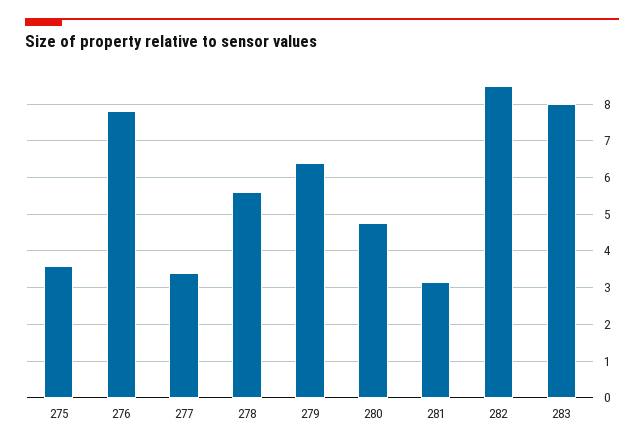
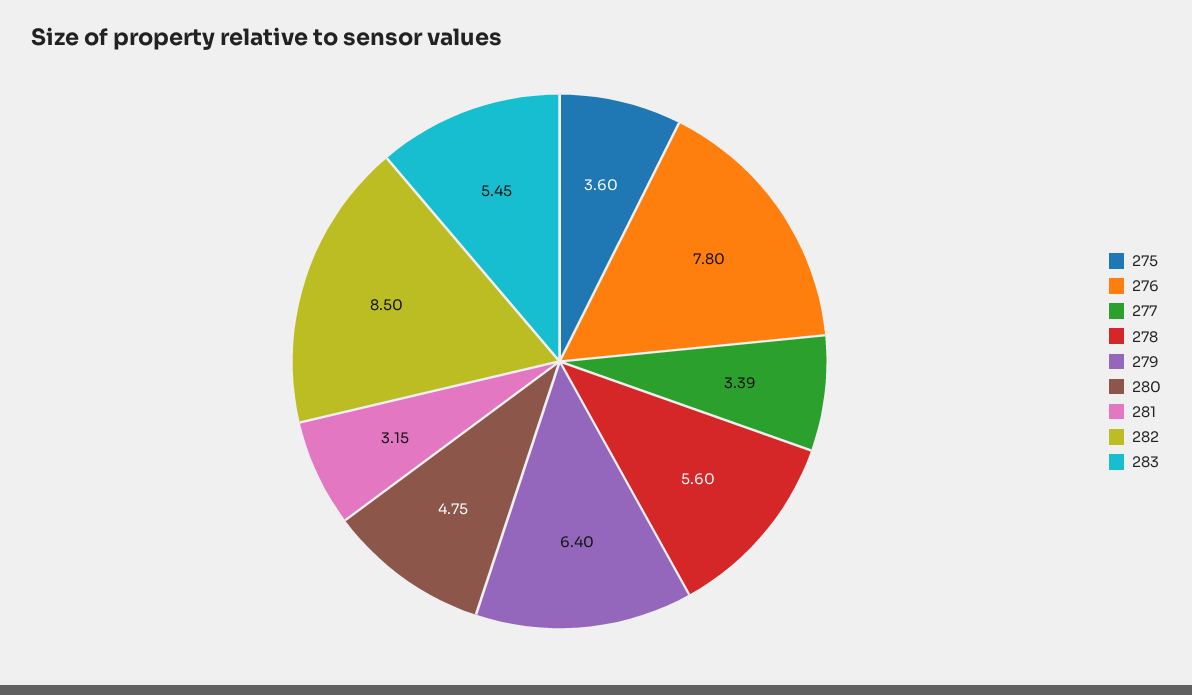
283: 8 -> 5.45

